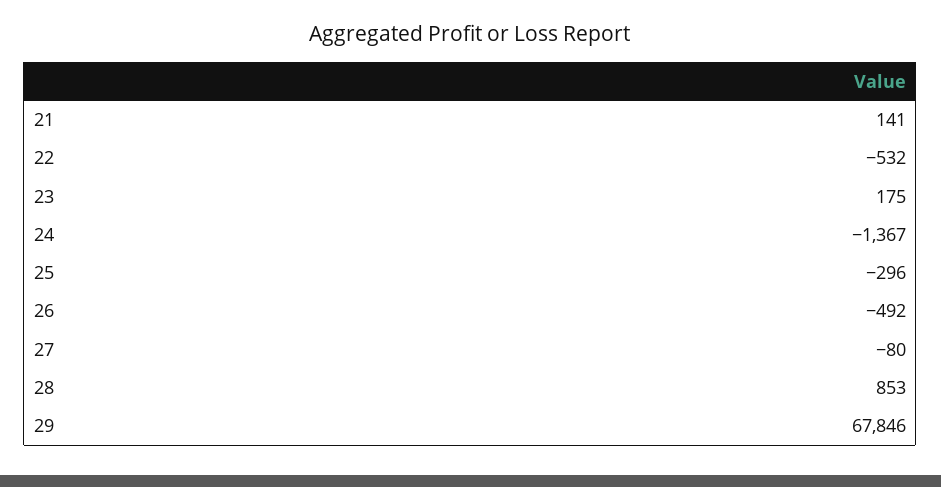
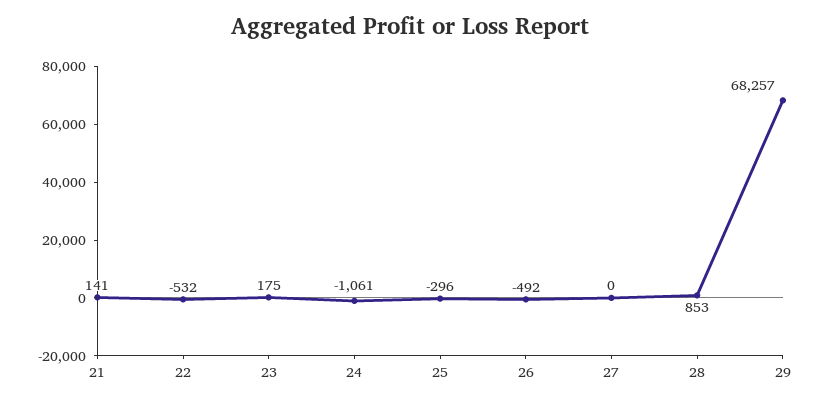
24: -1367 -> -1061
27: -80 -> 0
29: 67846 -> 68257

